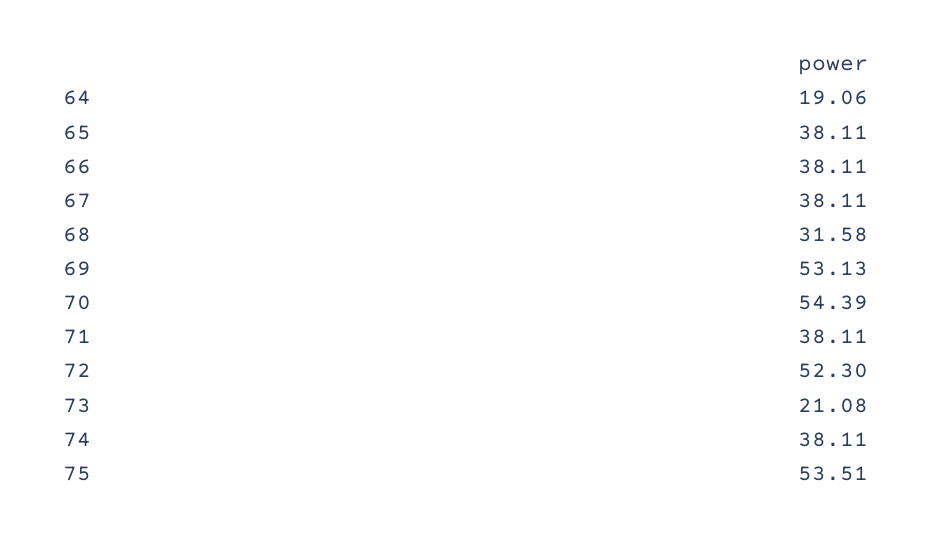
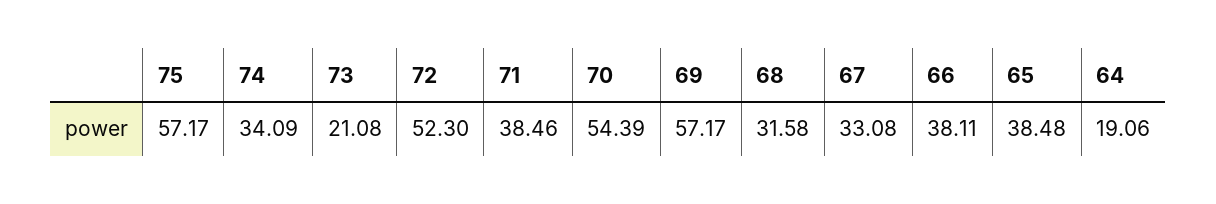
65: 38.11 -> 38.48
67: 38.11 -> 33.08
69: 53.13 -> 57.17
71: 38.11 -> 38.46
74: 38.11 -> 34.09
75: 53.51 -> 57.17

